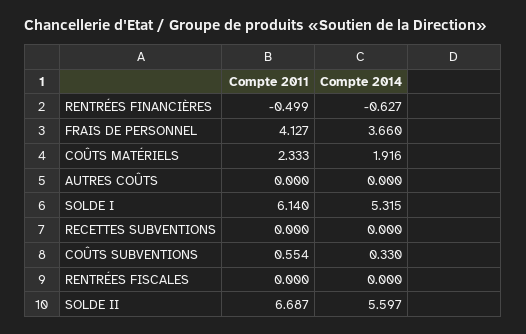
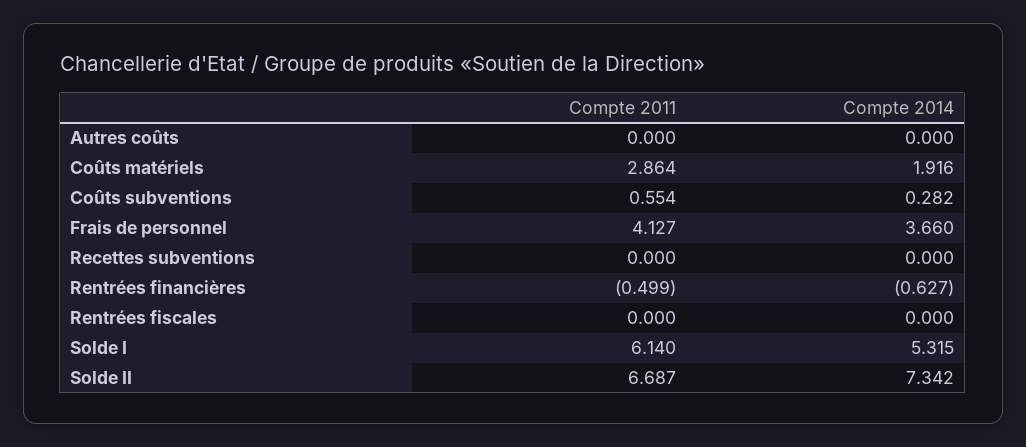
Compte 2011, COÛTS MATÉRIELS: 2.333 -> 2.864
Compte 2014, COÛTS SUBVENTIONS: 0.33 -> 0.282
Compte 2014, SOLDE II: 5.597 -> 7.342

